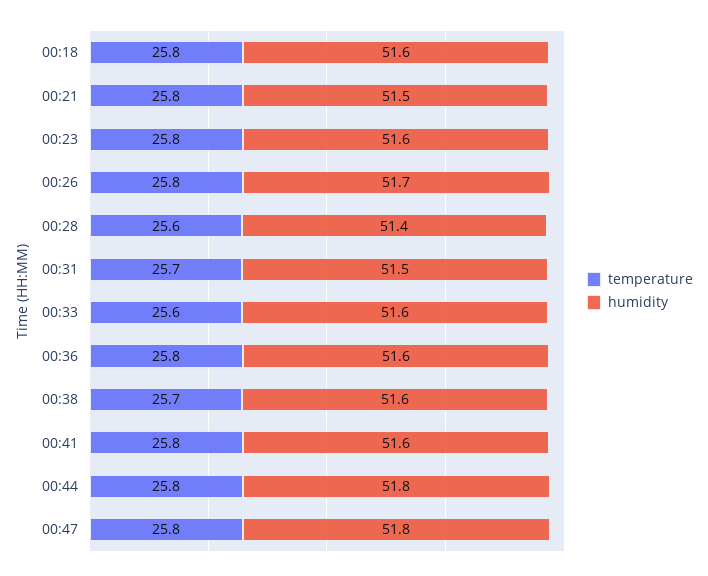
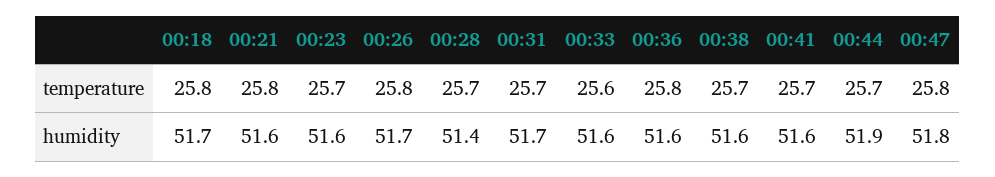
humidity, 00:18: 51.6 -> 51.7
humidity, 00:21: 51.5 -> 51.6
temperature, 00:23: 25.8 -> 25.7
temperature, 00:28: 25.6 -> 25.7
humidity, 00:31: 51.5 -> 51.7
temperature, 00:41: 25.8 -> 25.7
temperature, 00:44: 25.8 -> 25.7
humidity, 00:44: 51.8 -> 51.9

